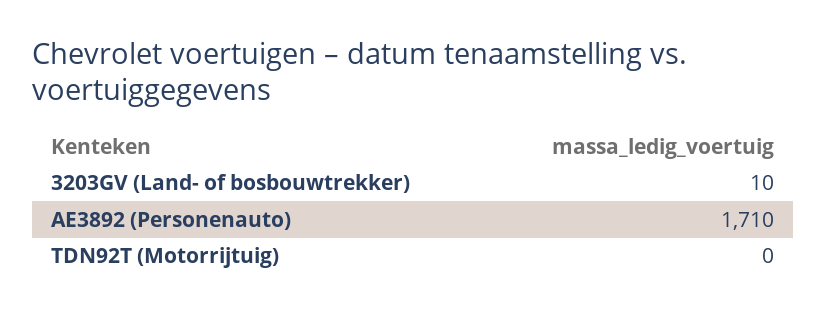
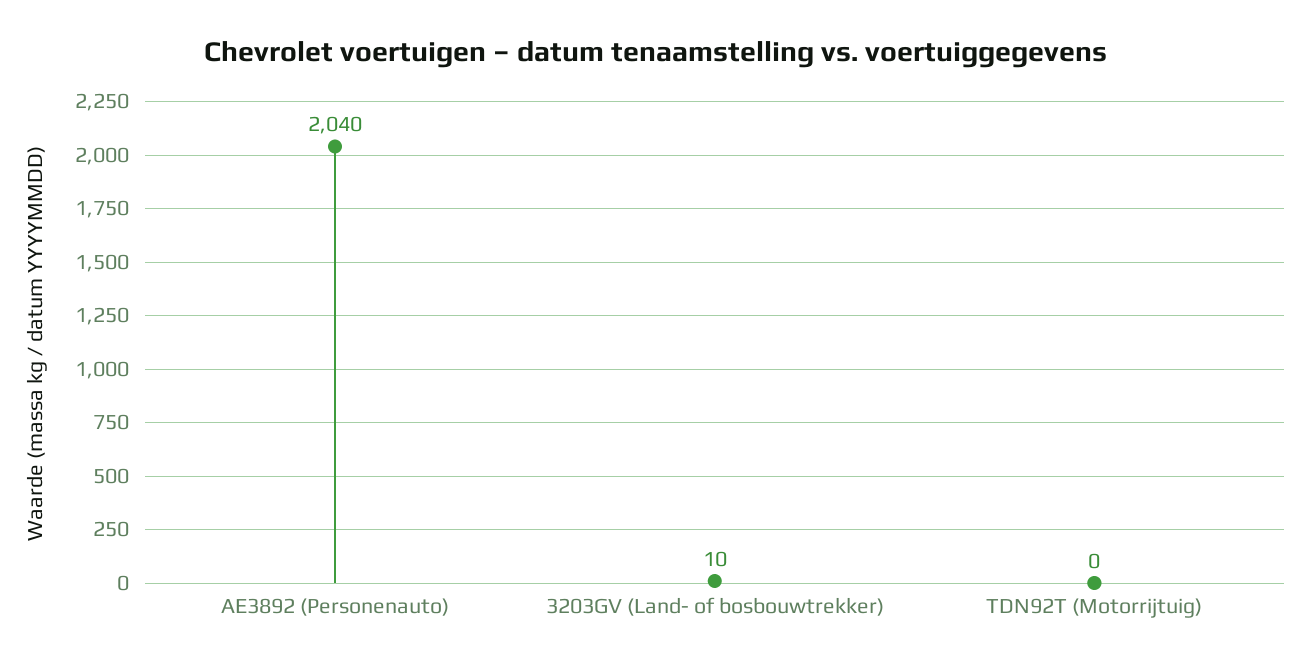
AE3892 (Personenauto): 1710 -> 2040

